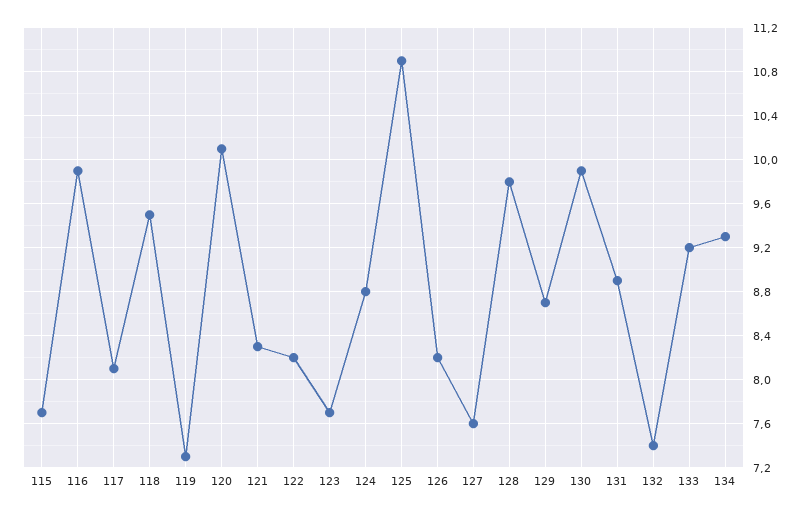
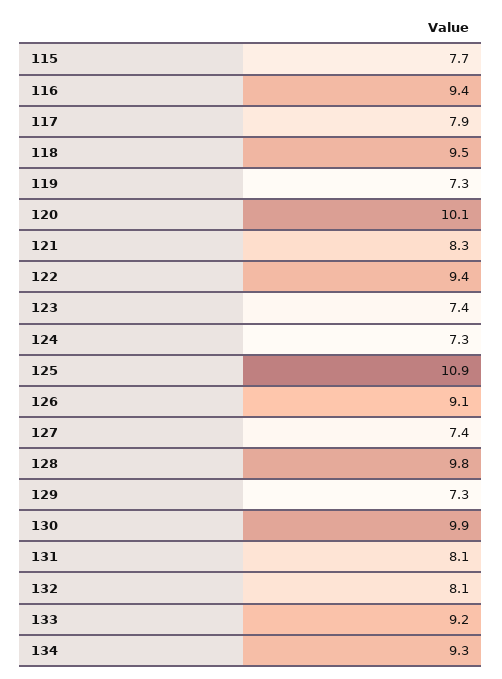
116: 9.9 -> 9.4
117: 8.1 -> 7.9
122: 8.2 -> 9.4
123: 7.7 -> 7.4
124: 8.8 -> 7.3
126: 8.2 -> 9.1
127: 7.6 -> 7.4
129: 8.7 -> 7.3
131: 8.9 -> 8.1
132: 7.4 -> 8.1

